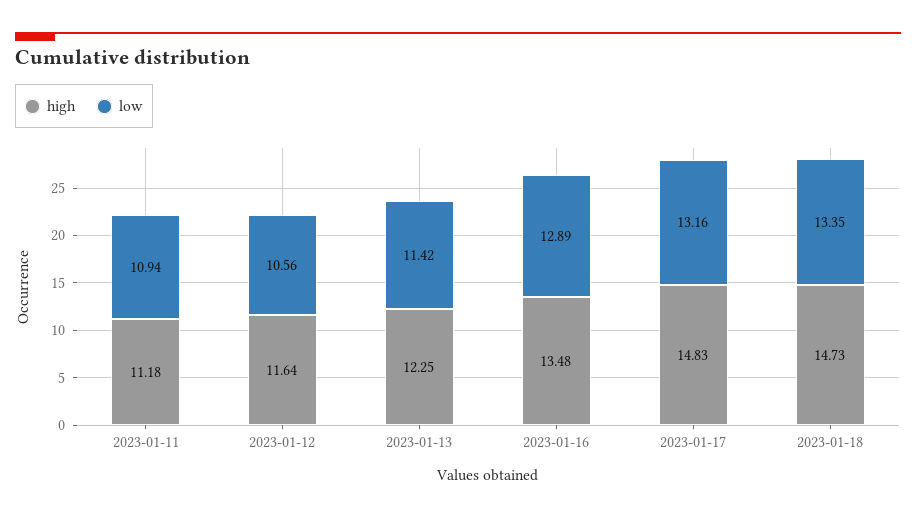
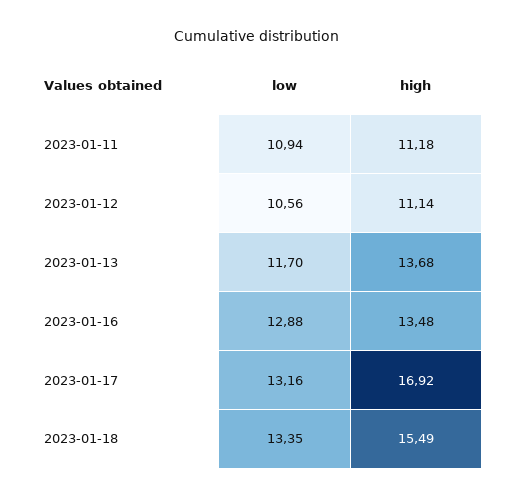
high, 2023-01-12: 11.64 -> 11.14
high, 2023-01-13: 12.25 -> 13.68
low, 2023-01-13: 11.42 -> 11.7
low, 2023-01-16: 12.89 -> 12.88
high, 2023-01-17: 14.83 -> 16.92
high, 2023-01-18: 14.73 -> 15.49

